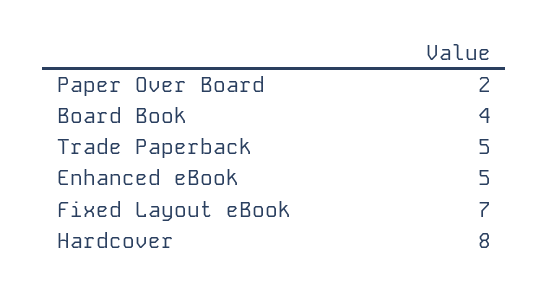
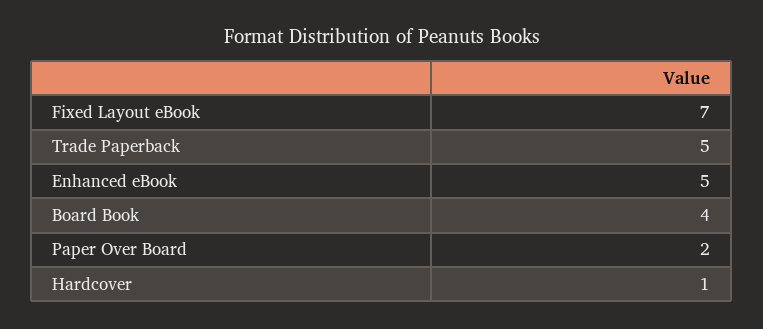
Hardcover: 8 -> 1

